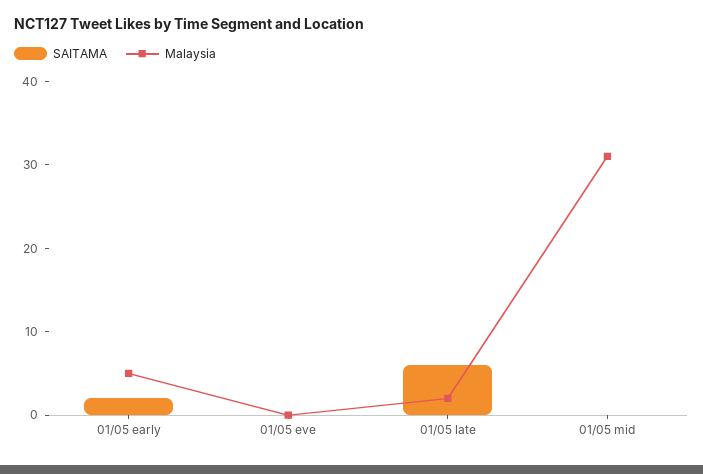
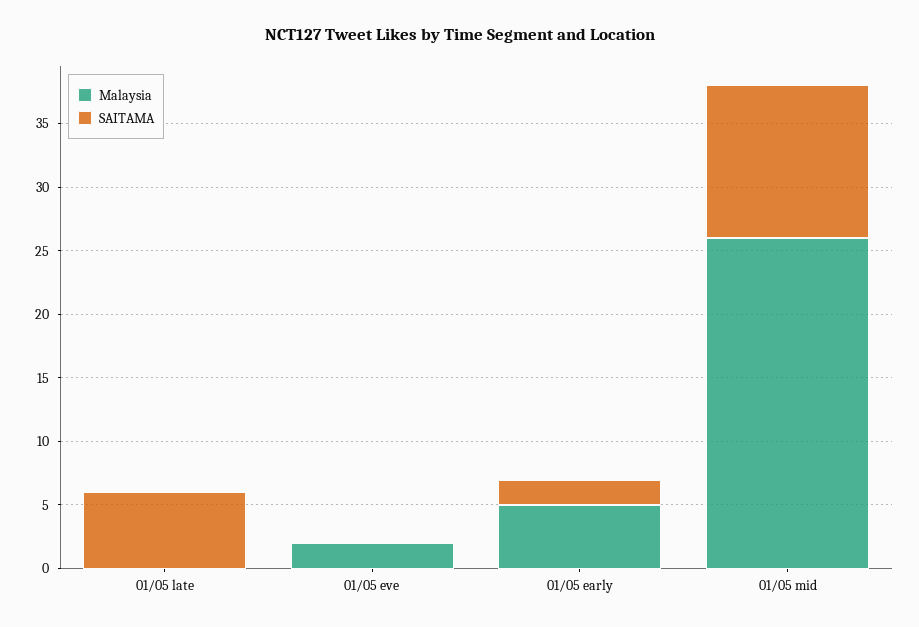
Malaysia, 01/05 eve: 0 -> 2
Malaysia, 01/05 late: 2 -> 0
SAITAMA, 01/05 mid: 0 -> 12
Malaysia, 01/05 mid: 31 -> 26

